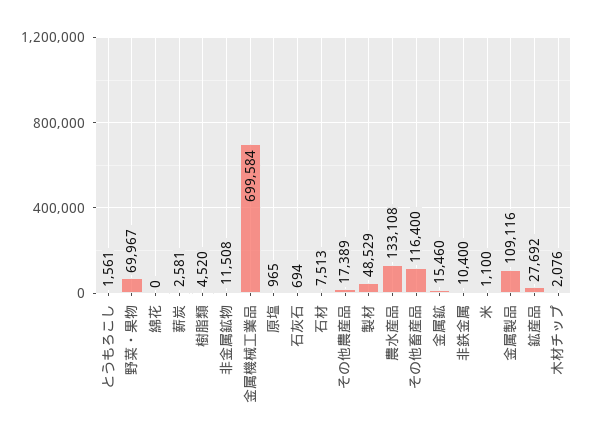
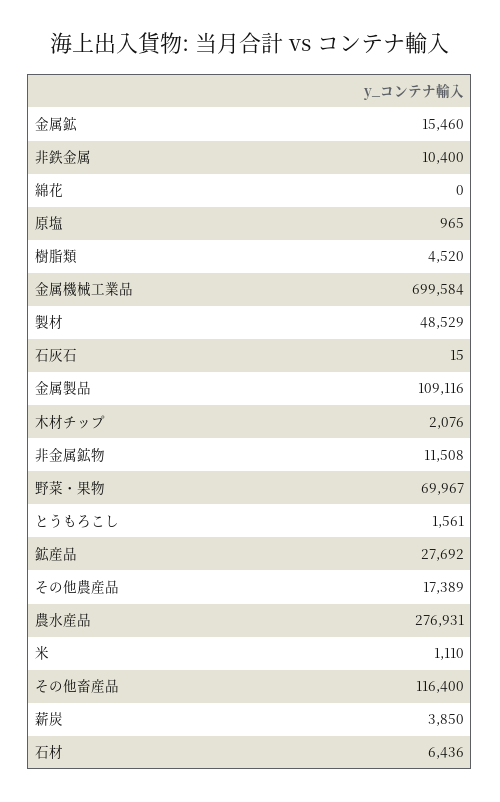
薪炭: 2581 -> 3850
石灰石: 694 -> 15
石材: 7513 -> 6436
農水産品: 133108 -> 276931
米: 1100 -> 1110

